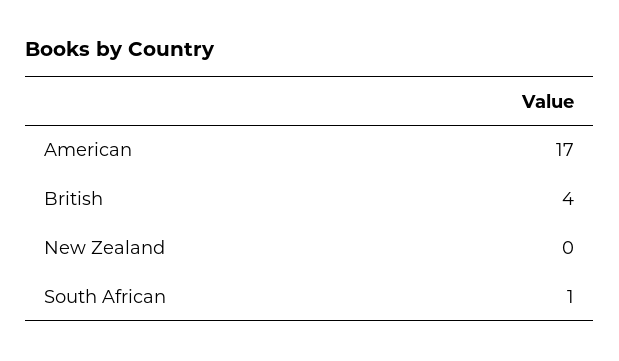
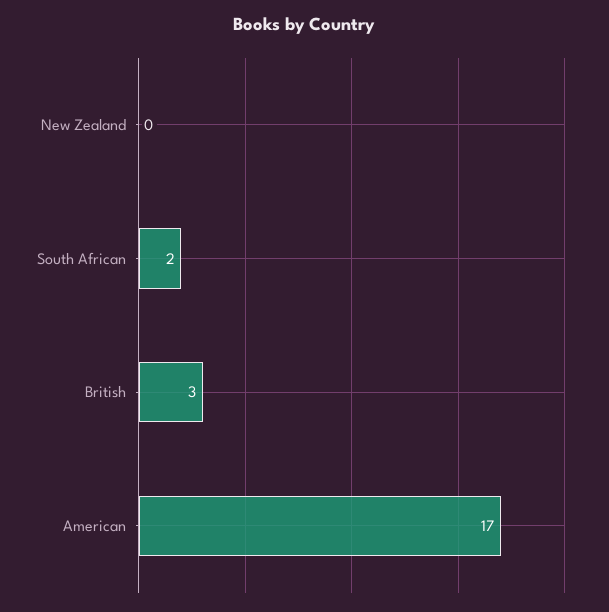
British: 4 -> 3
South African: 1 -> 2

